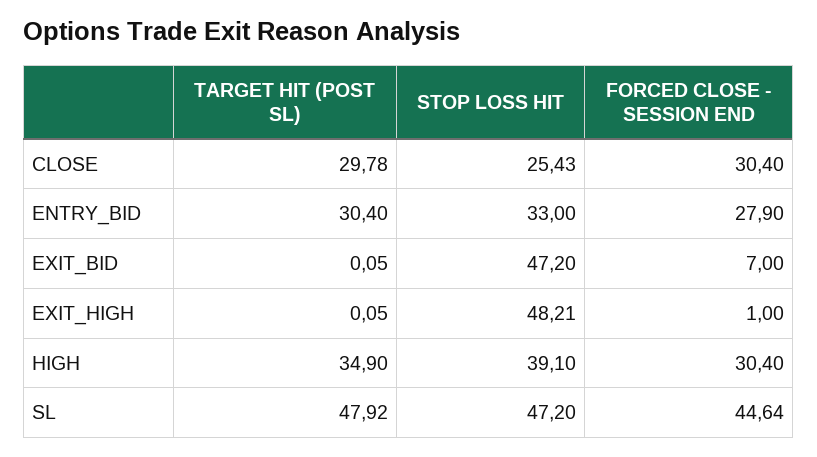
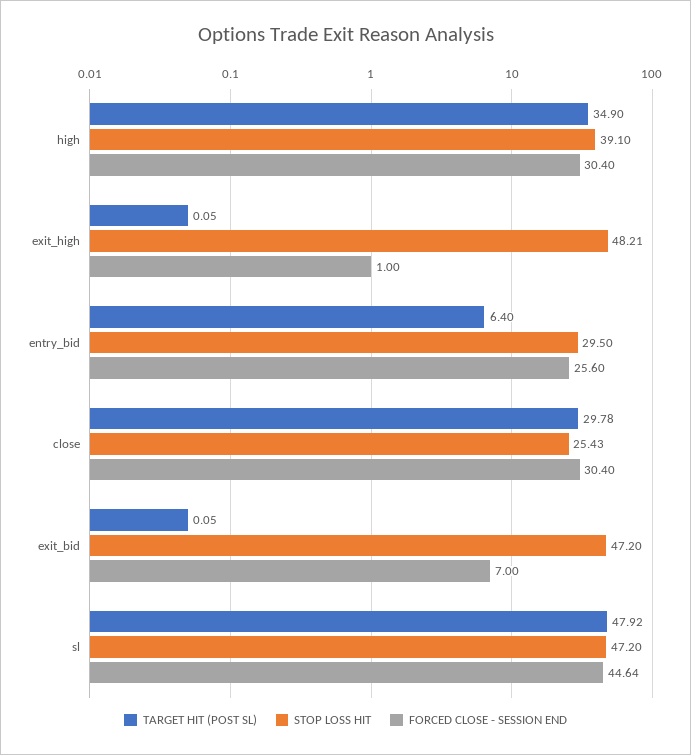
TARGET HIT (POST SL), ENTRY_BID: 30.4 -> 6.4
STOP LOSS HIT, ENTRY_BID: 33 -> 29.5
FORCED CLOSE - SESSION END, ENTRY_BID: 27.9 -> 25.6

